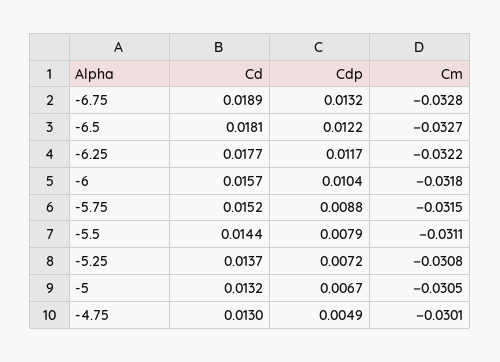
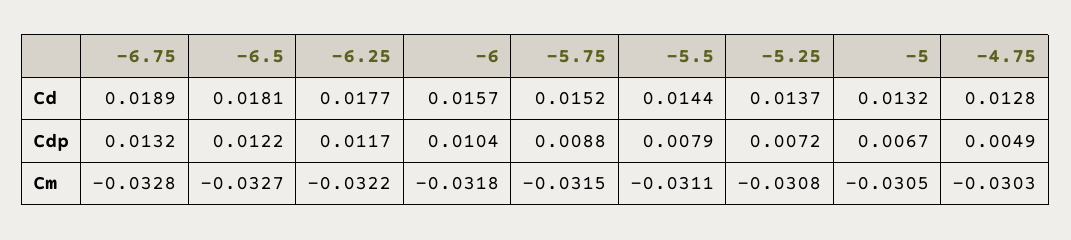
Cd, -4.75: 0.013 -> 0.0128
Cm, -4.75: -0.0301 -> -0.0303

